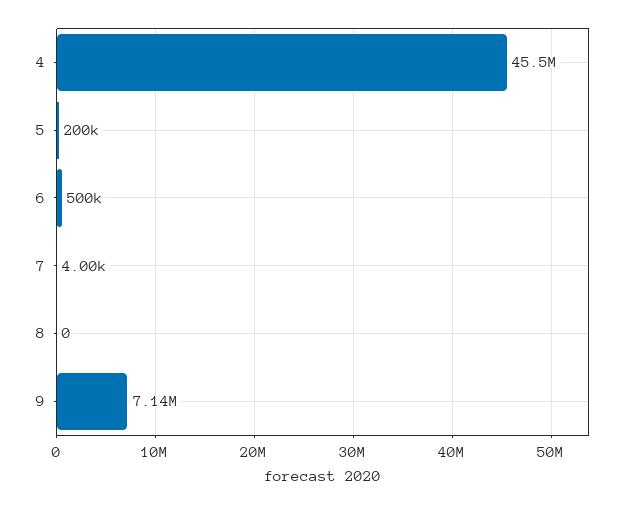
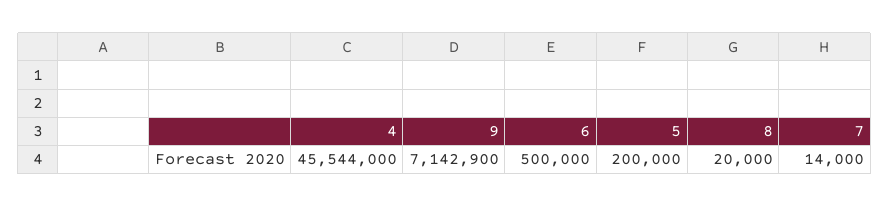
7: 4000 -> 14000
8: 0 -> 20000

